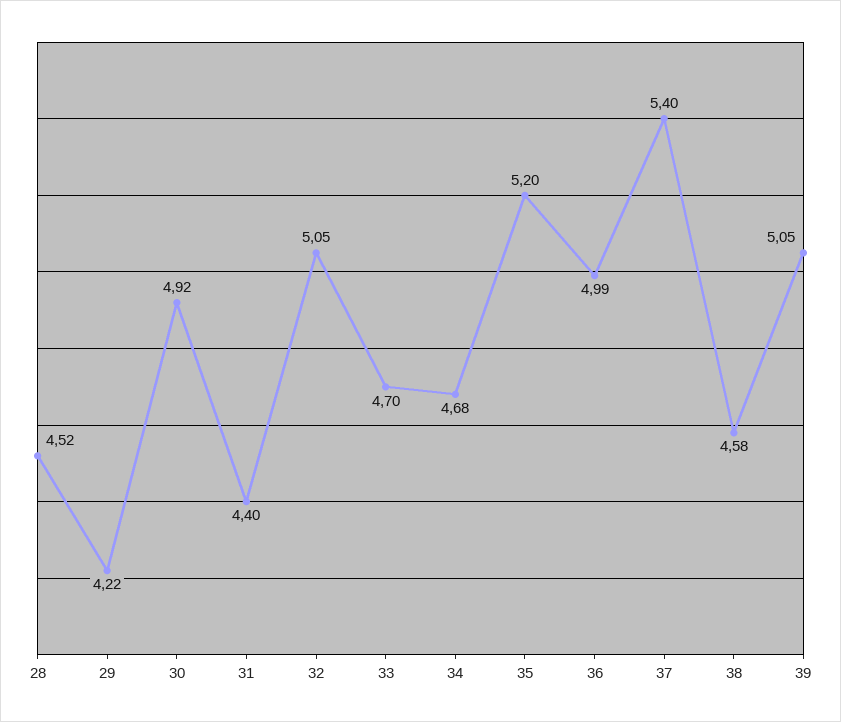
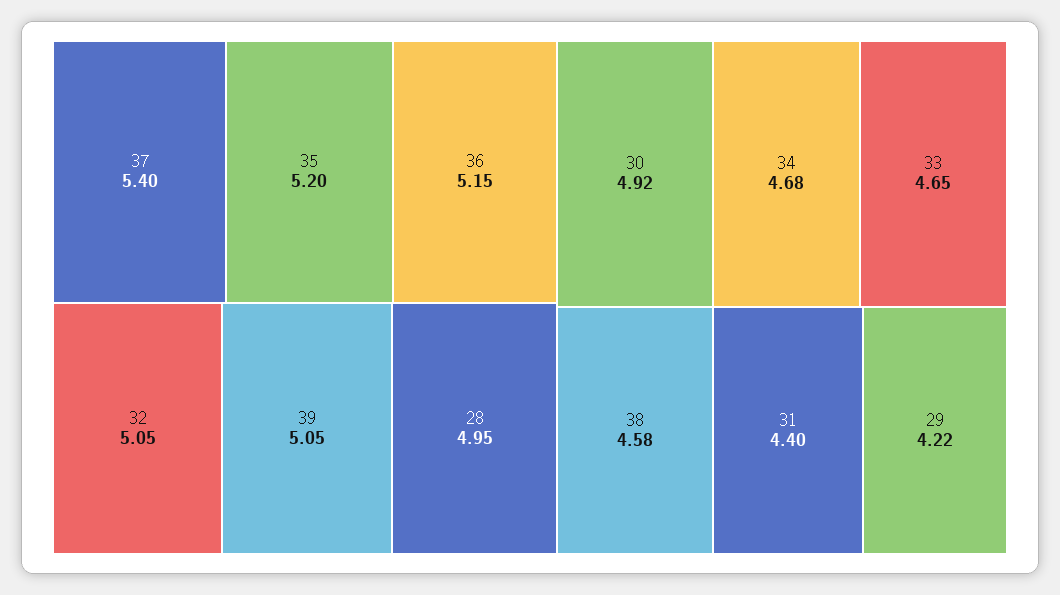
28: 4.52 -> 4.95
33: 4.7 -> 4.65
36: 4.99 -> 5.15

